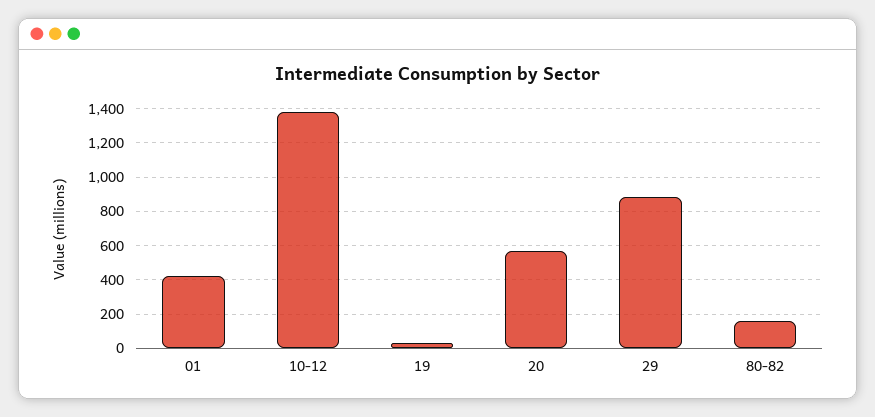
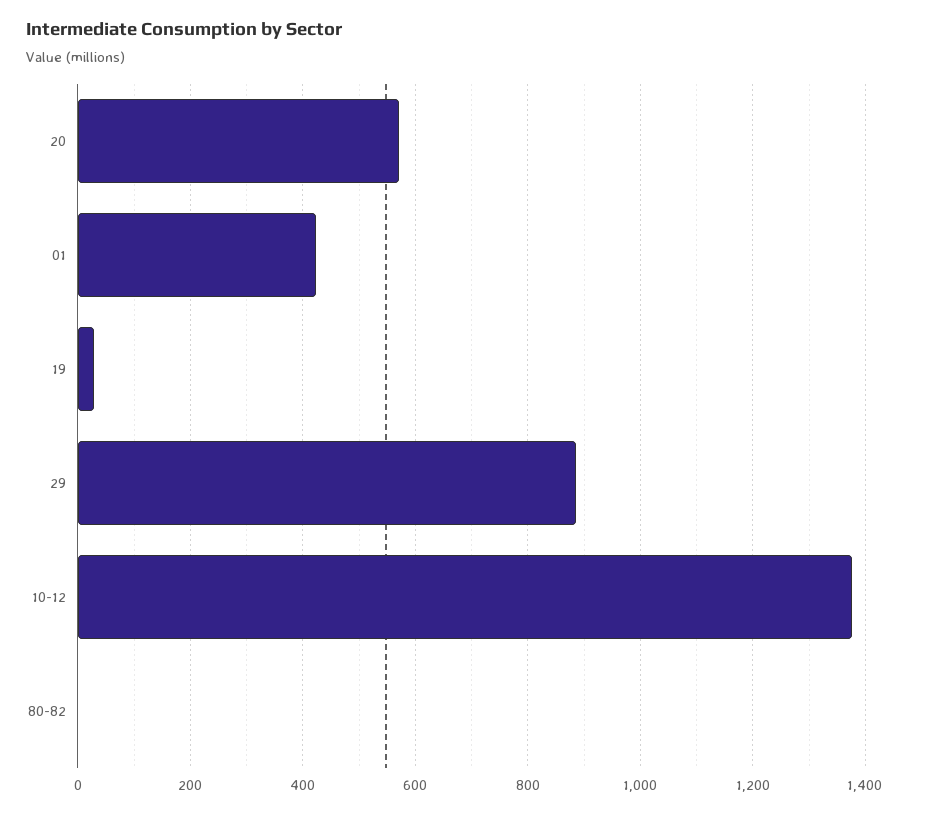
80-82: 150 -> 0

